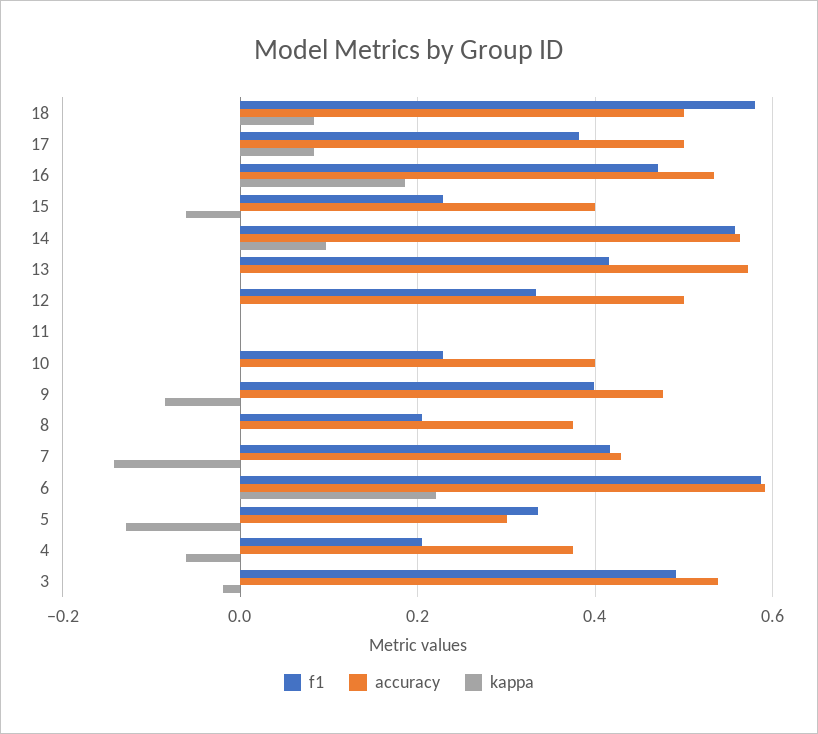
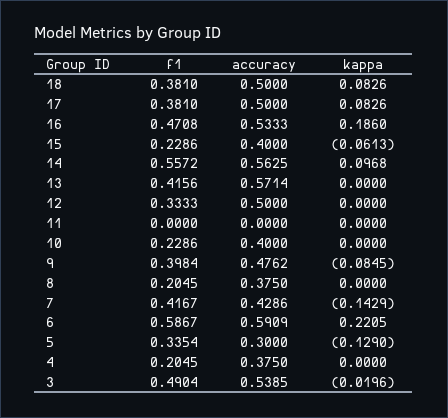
f1, 18: 0.58 -> 0.381
kappa, 4: -0.06 -> 0

